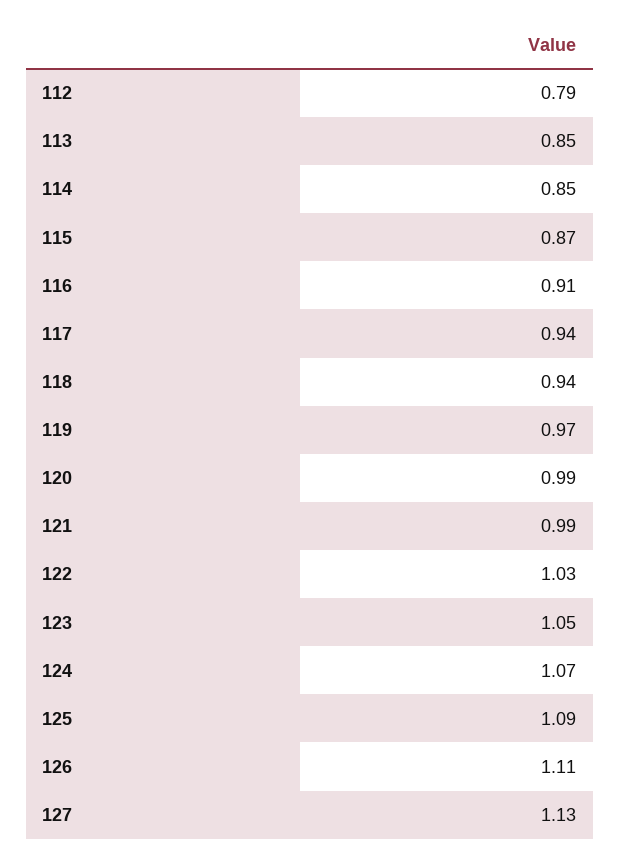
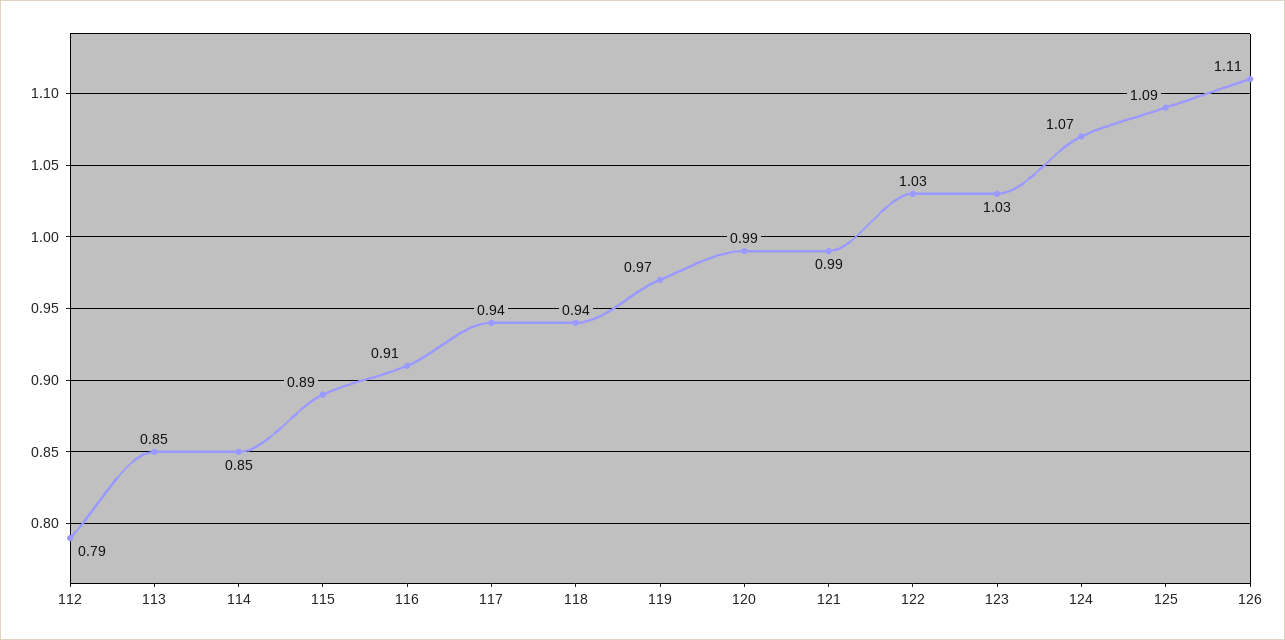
115: 0.87 -> 0.89
123: 1.05 -> 1.03
127: 1.13 -> none

